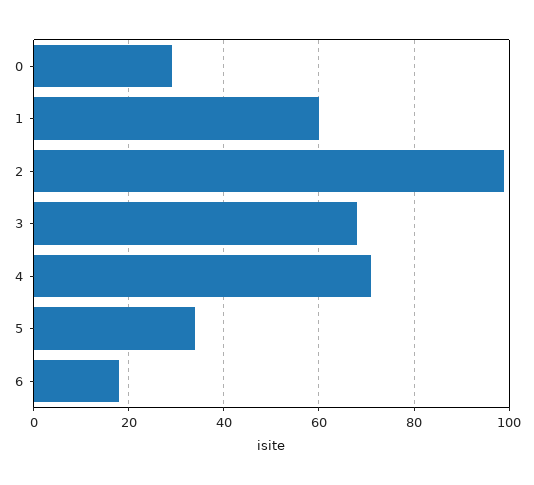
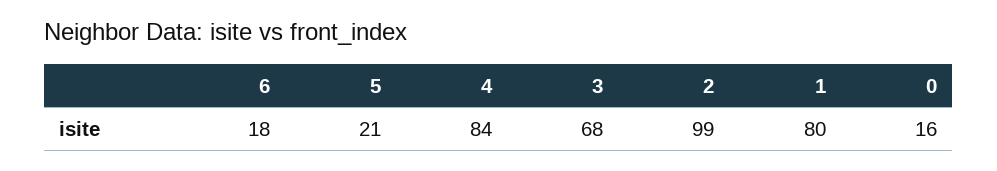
0: 30 -> 16
1: 60 -> 80
4: 70 -> 84
5: 35 -> 21

